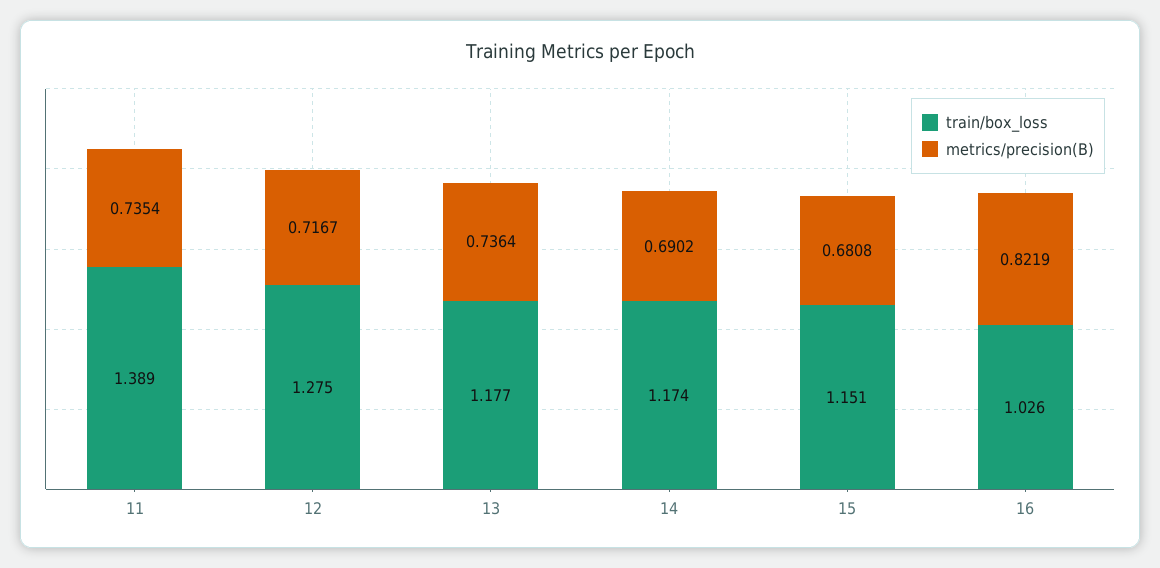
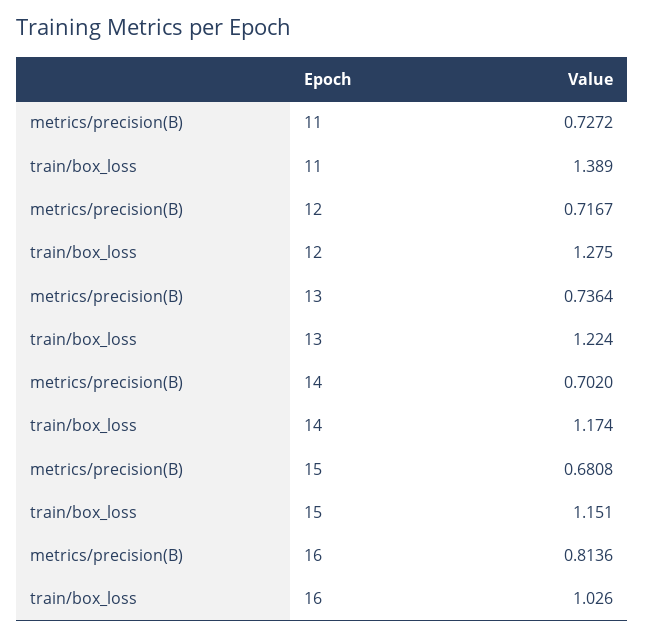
metrics/precision(B), 11: 0.7354 -> 0.7272
train/box_loss, 13: 1.177 -> 1.224
metrics/precision(B), 14: 0.6902 -> 0.702
metrics/precision(B), 16: 0.8219 -> 0.8136

